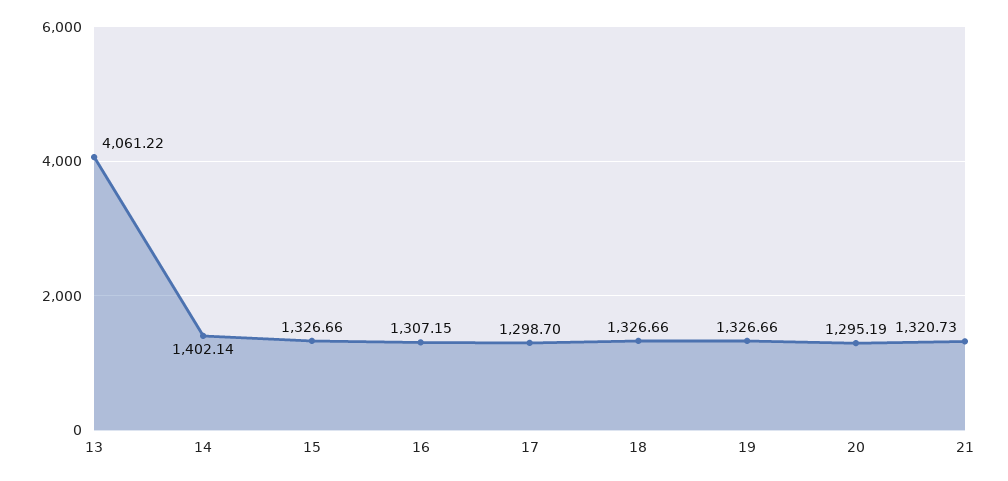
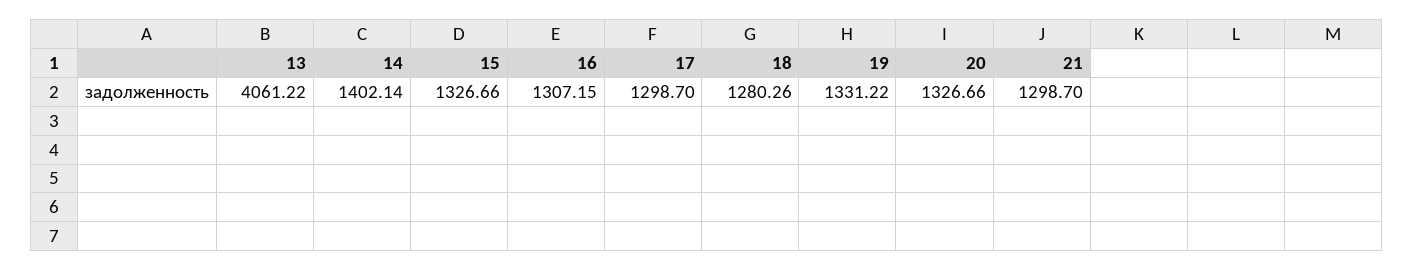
18: 1326.66 -> 1280.26
19: 1326.66 -> 1331.22
20: 1295.19 -> 1326.66
21: 1320.73 -> 1298.7

